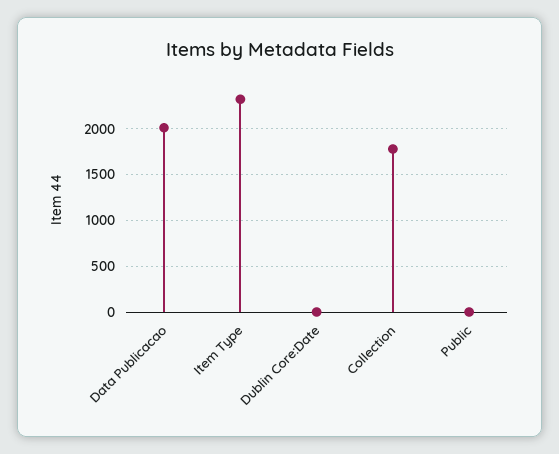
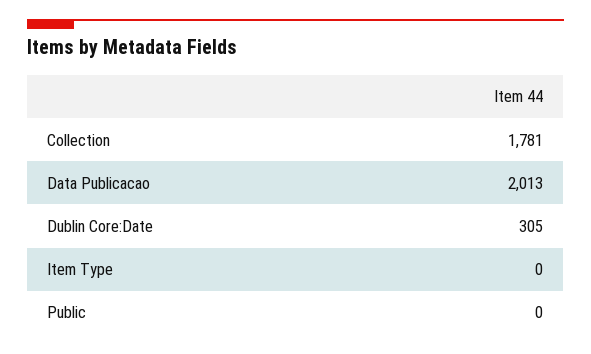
Item Type: 2300 -> 0
Dublin Core:Date: 0 -> 305

